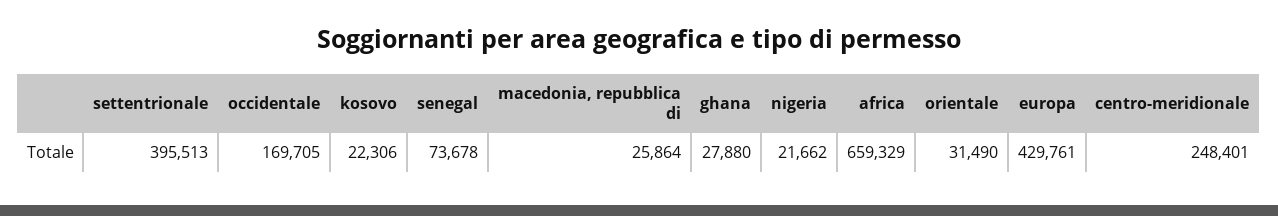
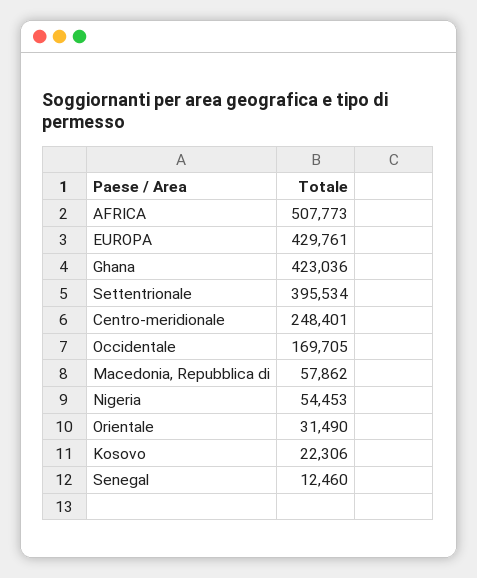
settentrionale: 395513 -> 395534
senegal: 73678 -> 12460
macedonia, repubblica di: 25864 -> 57862
ghana: 27880 -> 423036
nigeria: 21662 -> 54453
africa: 659329 -> 507773

